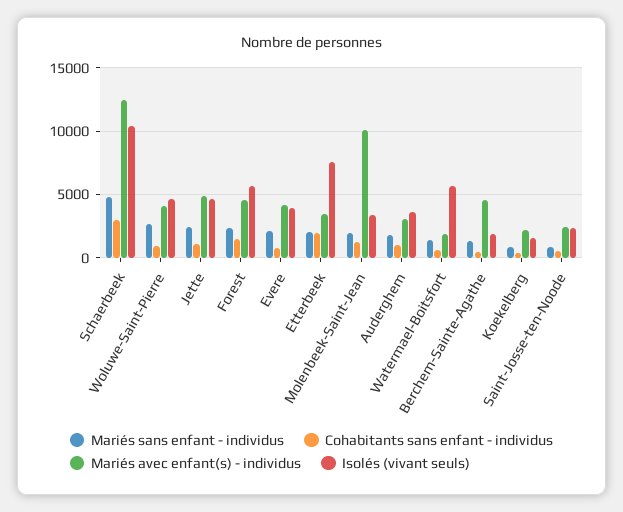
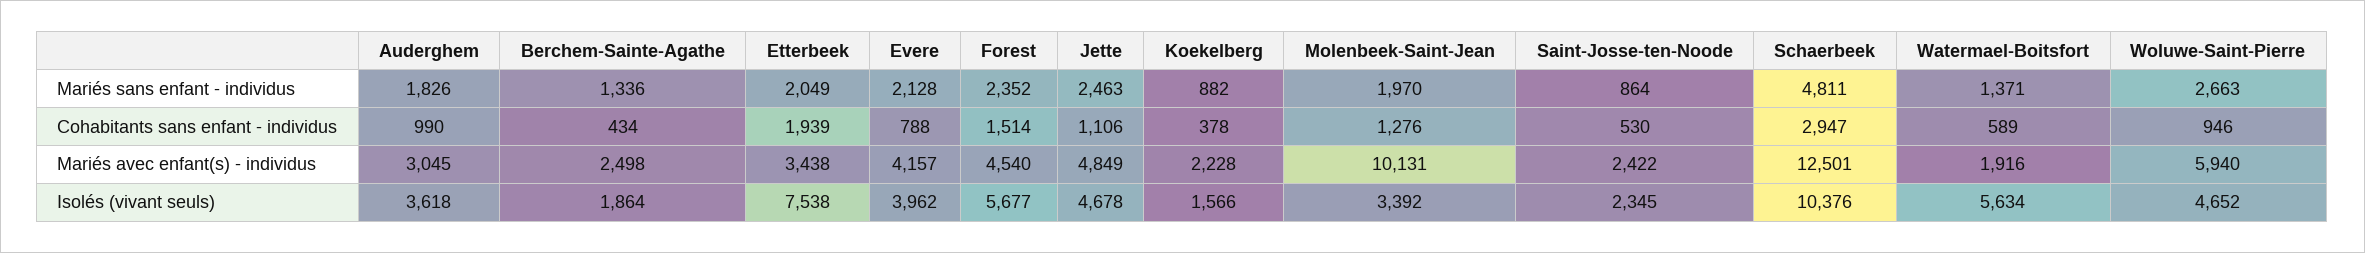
Mariés avec enfant(s) - individus, Woluwe-Saint-Pierre: 4000 -> 5940
Mariés avec enfant(s) - individus, Berchem-Sainte-Agathe: 4500 -> 2498

